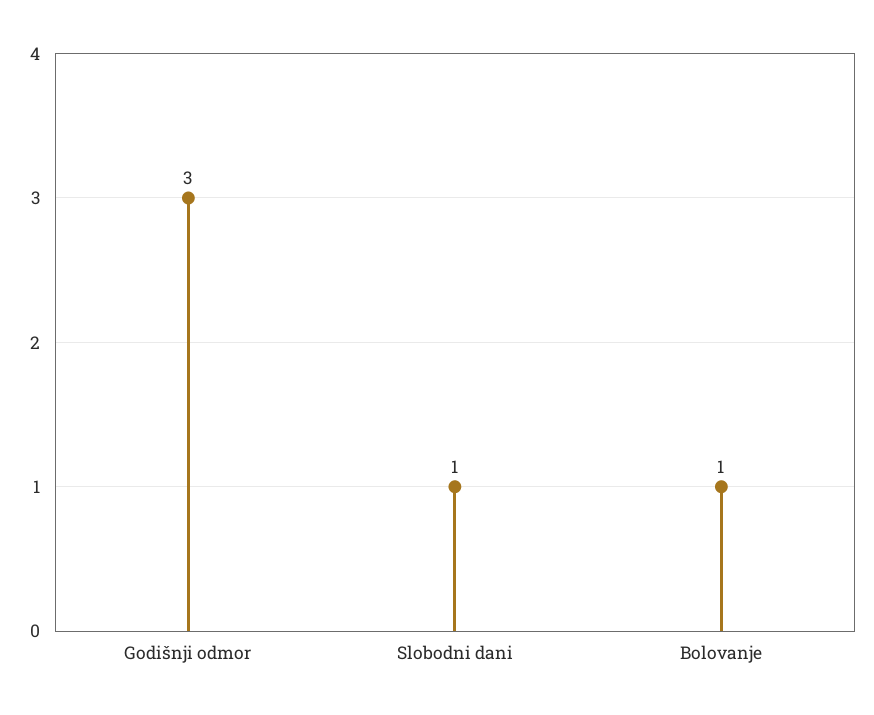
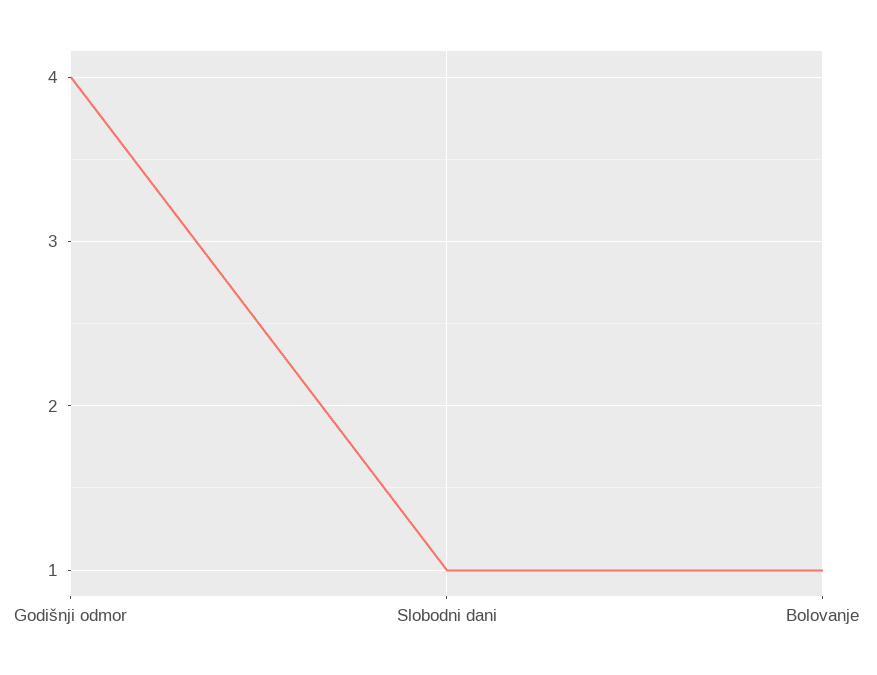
Godišnji odmor: 3 -> 4

